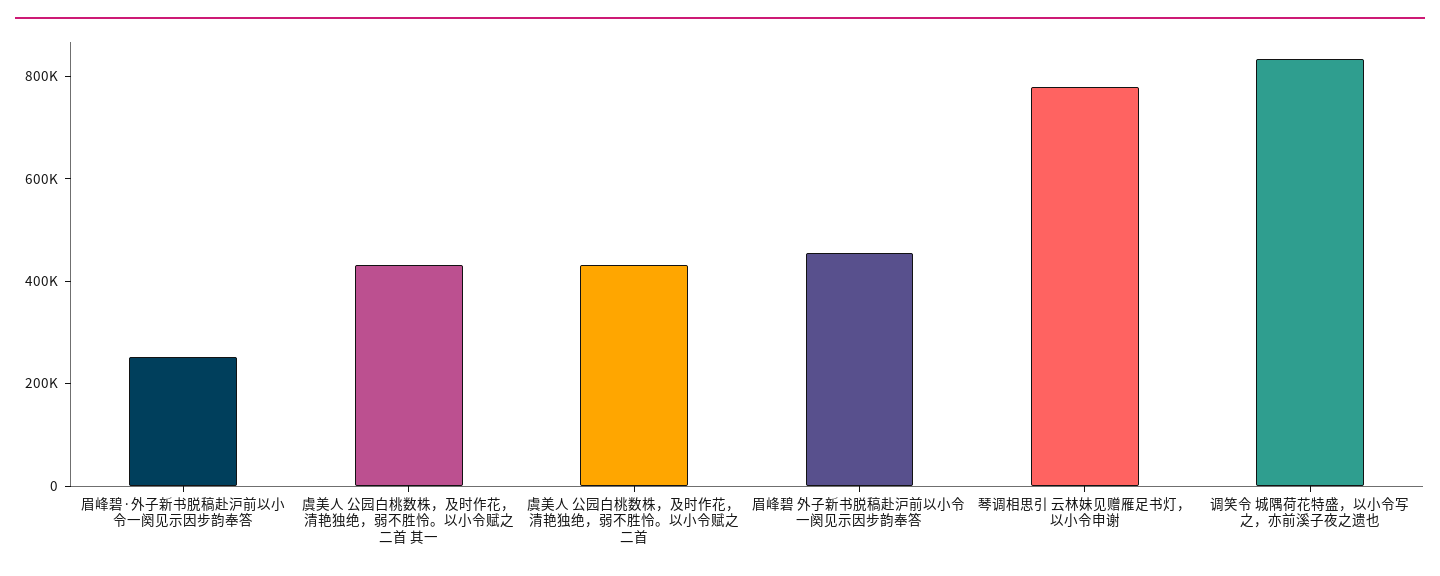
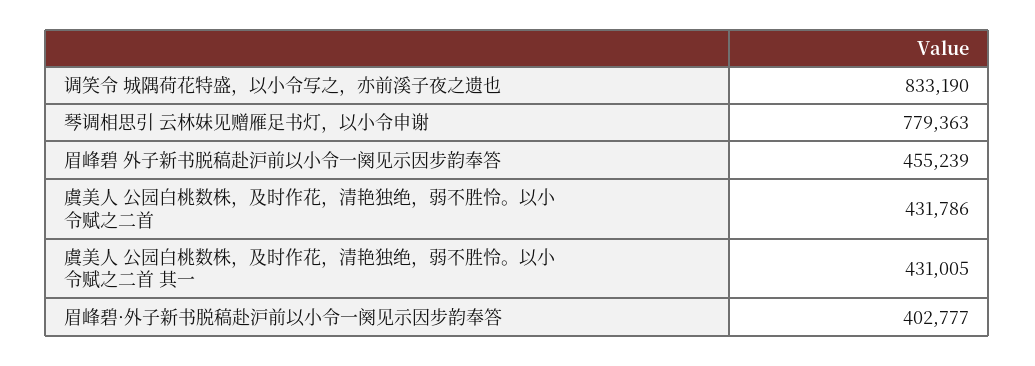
眉峰碧·外子新书脱稿赴沪前以小令一阕见示因步韵奉答: 250000 -> 402777

